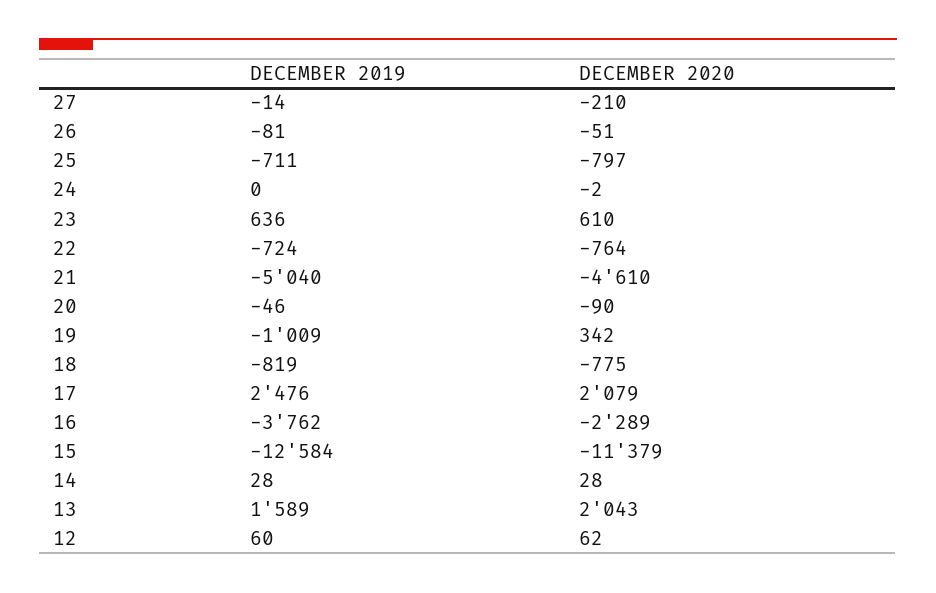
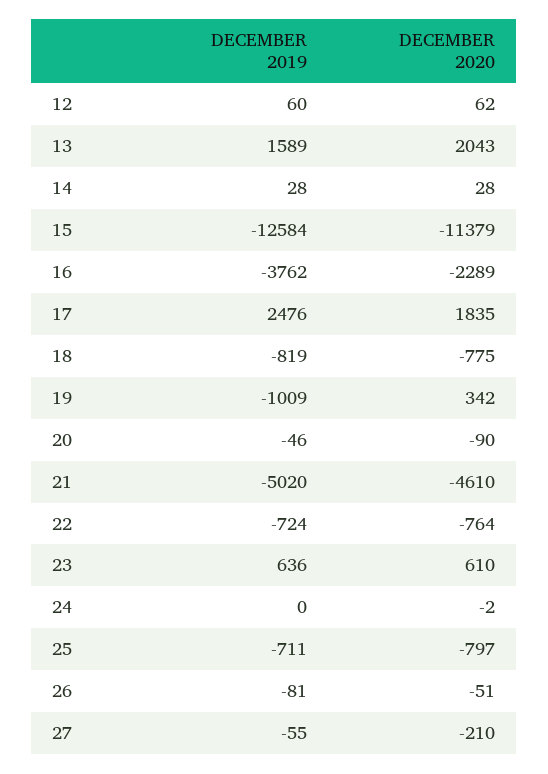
DECEMBER 2019, 27: -14 -> -55
DECEMBER 2019, 21: -5040 -> -5020
DECEMBER 2020, 17: 2079 -> 1835

